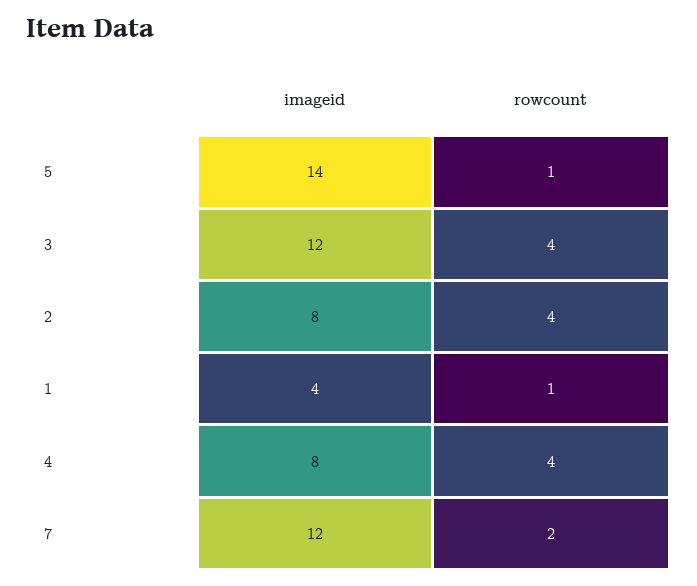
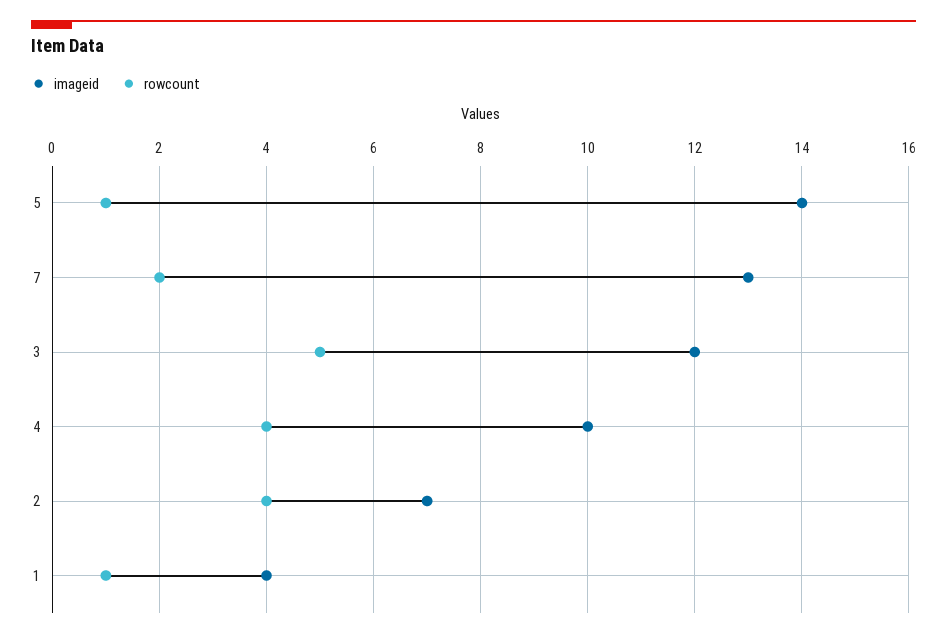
rowcount, 3: 4 -> 5
imageid, 2: 8 -> 7
imageid, 4: 8 -> 10
imageid, 7: 12 -> 13

